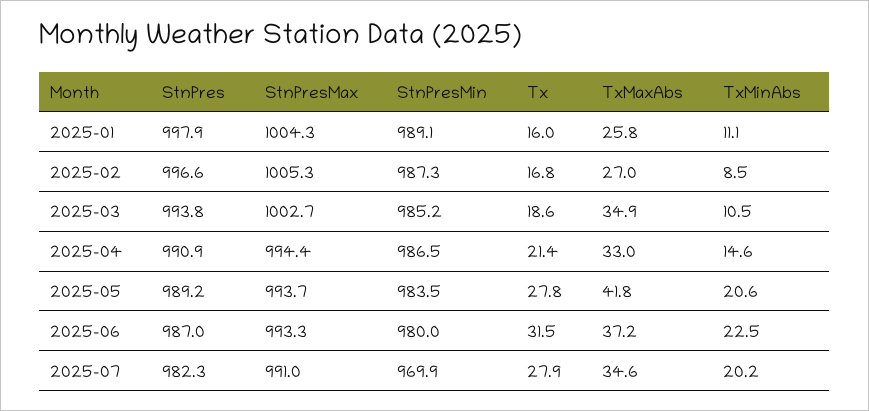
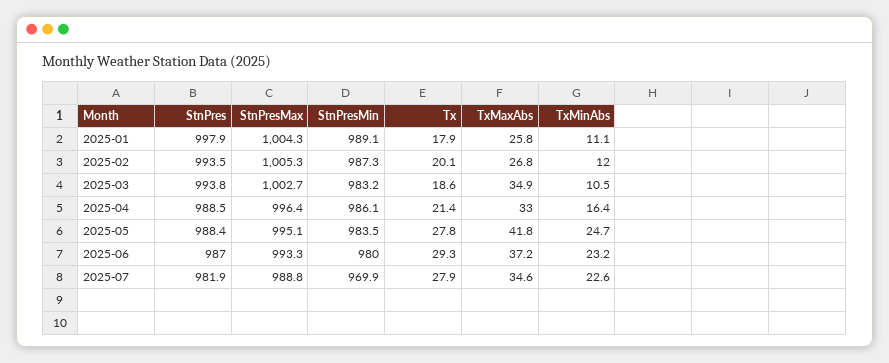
Tx, 2025-01: 16 -> 17.9
StnPres, 2025-02: 996.6 -> 993.5
Tx, 2025-02: 16.8 -> 20.1
TxMaxAbs, 2025-02: 27 -> 26.8
TxMinAbs, 2025-02: 8.5 -> 12
StnPresMin, 2025-03: 985.2 -> 983.2
StnPres, 2025-04: 990.9 -> 988.5
StnPresMax, 2025-04: 994.4 -> 996.4
StnPresMin, 2025-04: 986.5 -> 986.1
TxMinAbs, 2025-04: 14.6 -> 16.4
StnPres, 2025-05: 989.2 -> 988.4
StnPresMax, 2025-05: 993.7 -> 995.1
TxMinAbs, 2025-05: 20.6 -> 24.7
Tx, 2025-06: 31.5 -> 29.3
TxMinAbs, 2025-06: 22.5 -> 23.2
StnPres, 2025-07: 982.3 -> 981.9
StnPresMax, 2025-07: 991 -> 988.8
TxMinAbs, 2025-07: 20.2 -> 22.6

